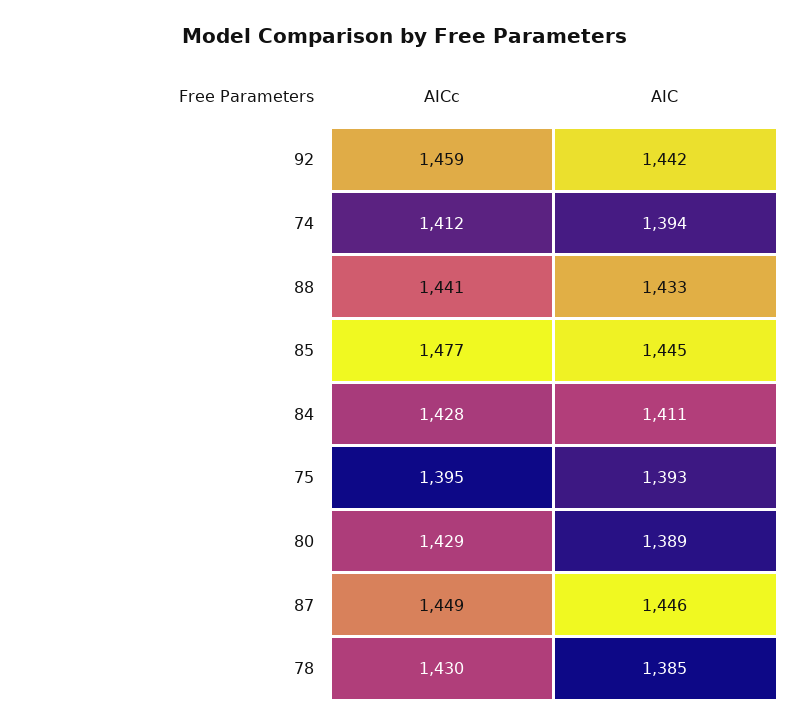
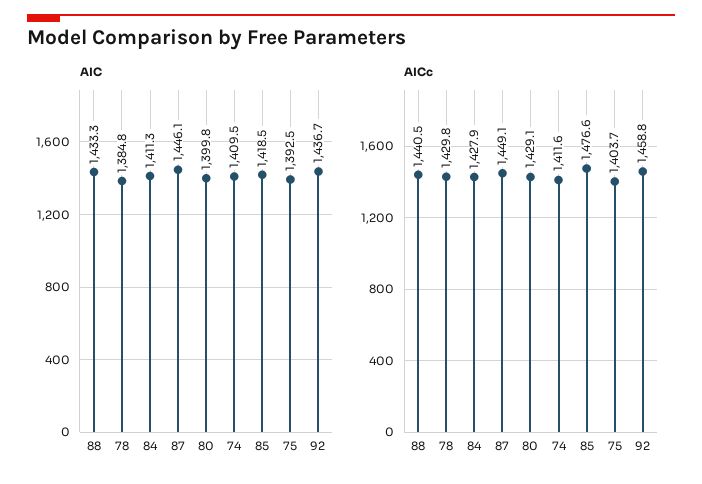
AIC, 92: 1442 -> 1436.7
AIC, 74: 1394 -> 1409.5
AIC, 85: 1445 -> 1418.5
AICc, 75: 1395 -> 1403.7
AIC, 80: 1389 -> 1399.8

